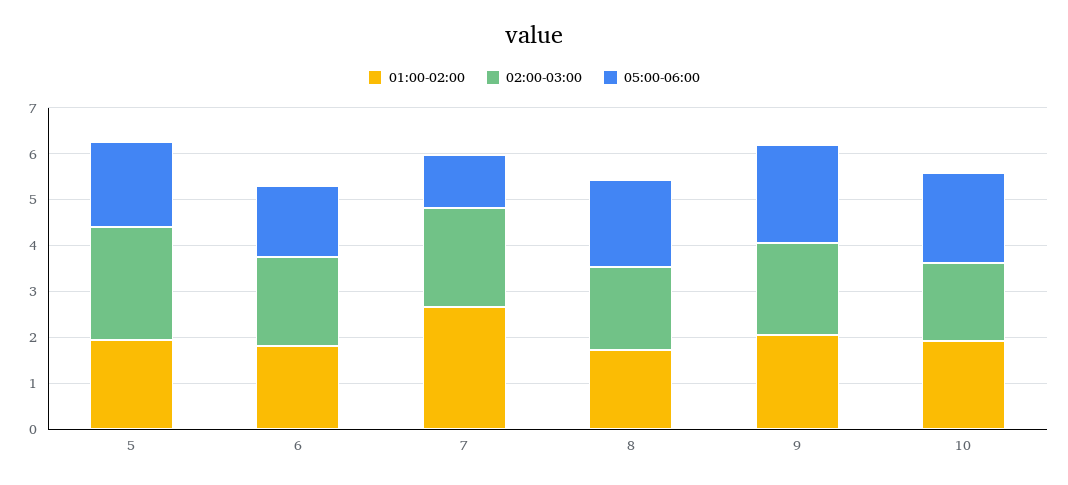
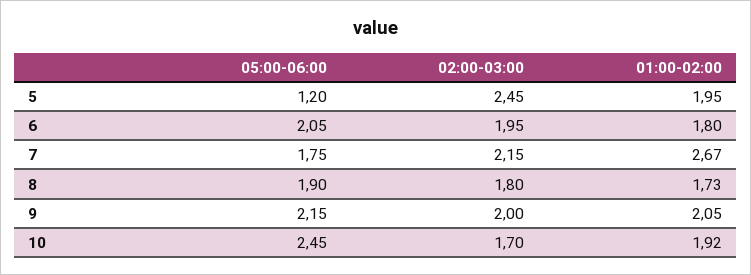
05:00-06:00, 5: 1.8 -> 1.2
05:00-06:00, 6: 1.6 -> 2.05
05:00-06:00, 7: 1.2 -> 1.75
05:00-06:00, 10: 2 -> 2.45

